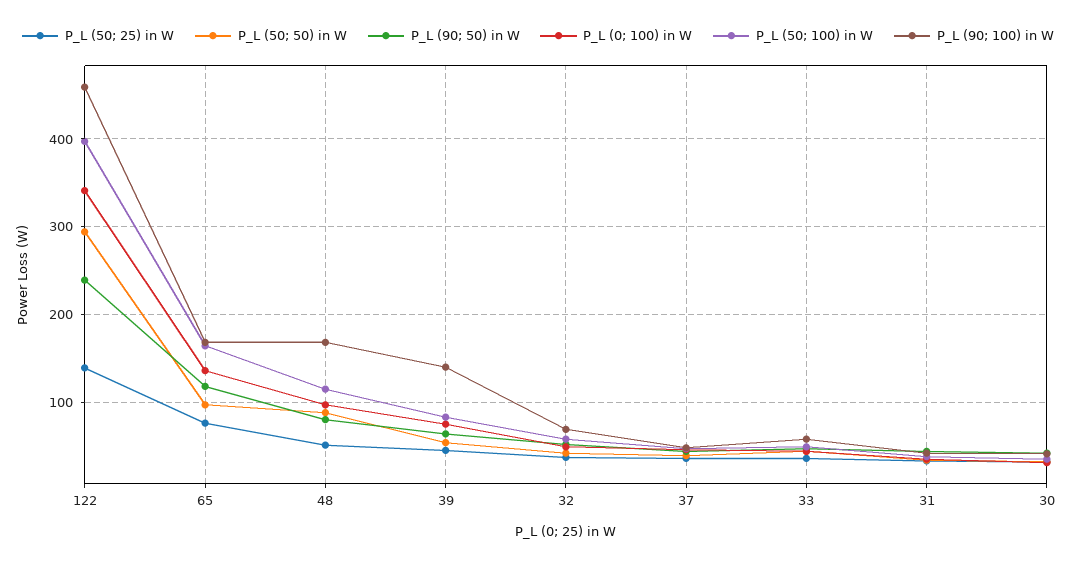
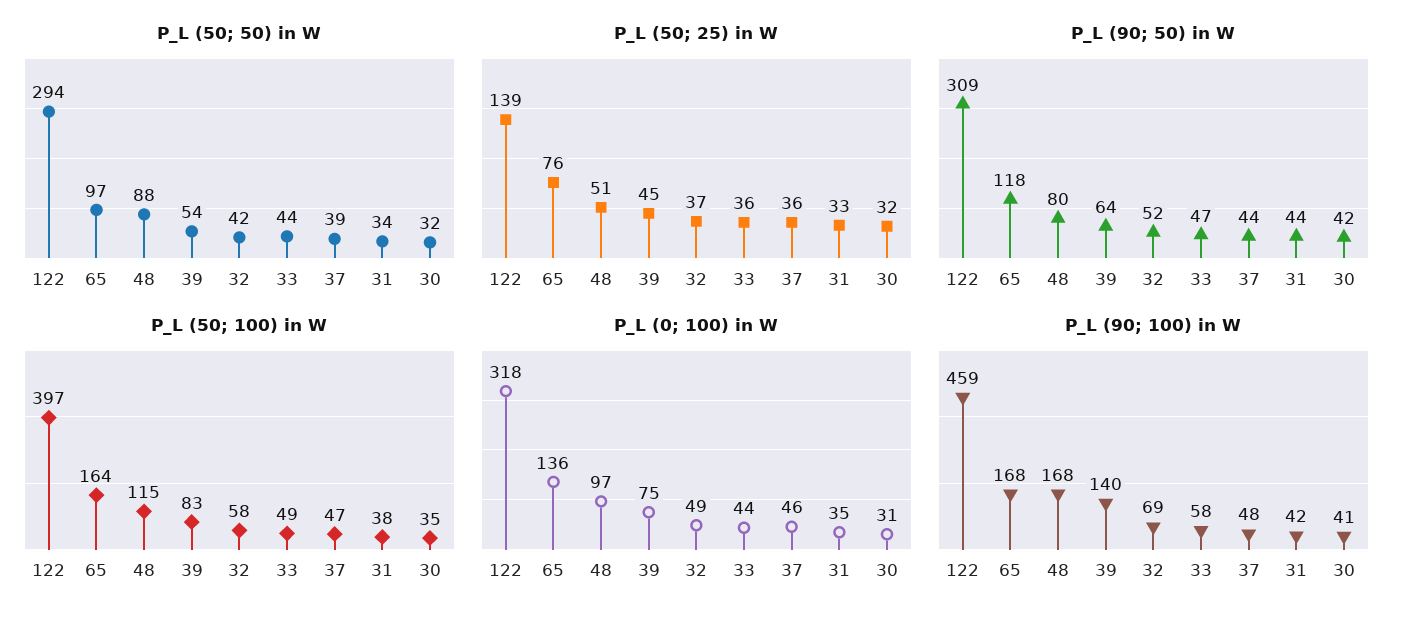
P_L (90; 50) in W, 122: 240 -> 309
P_L (0; 100) in W, 122: 340 -> 318

